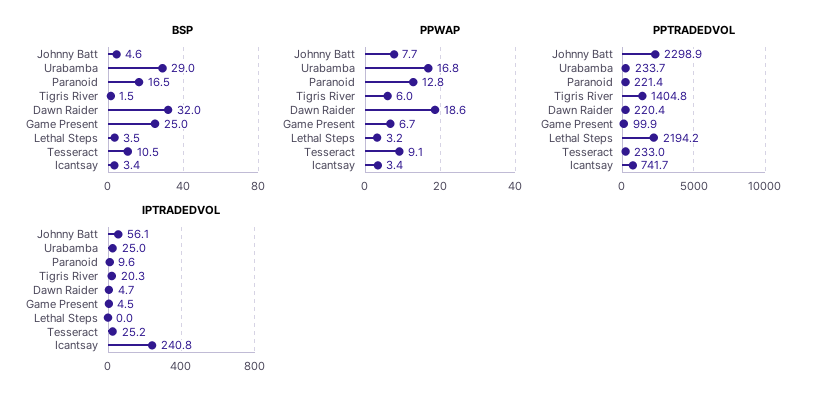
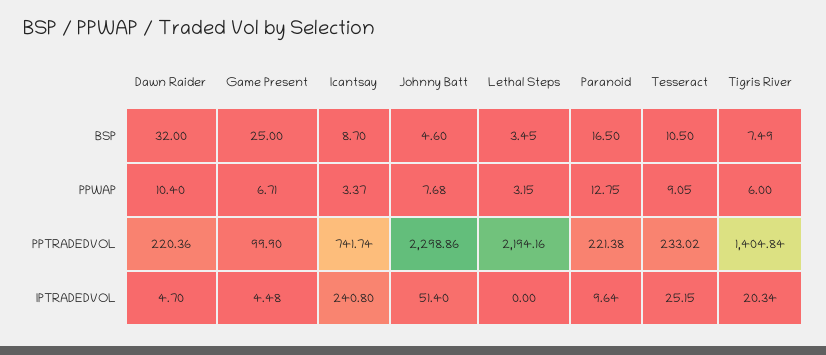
BSP, Urabamba: 29 -> none
BSP, Tigris River: 1.5 -> 7.49
BSP, Icantsay: 3.4 -> 8.7
PPWAP, Urabamba: 16.8 -> none
PPWAP, Dawn Raider: 18.6 -> 10.4
PPTRADEDVOL, Urabamba: 233.7 -> none
IPTRADEDVOL, Johnny Batt: 56.1 -> 51.4
IPTRADEDVOL, Urabamba: 25 -> none

